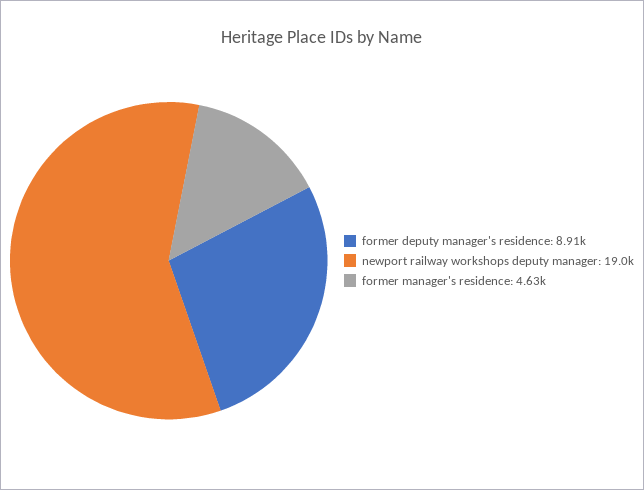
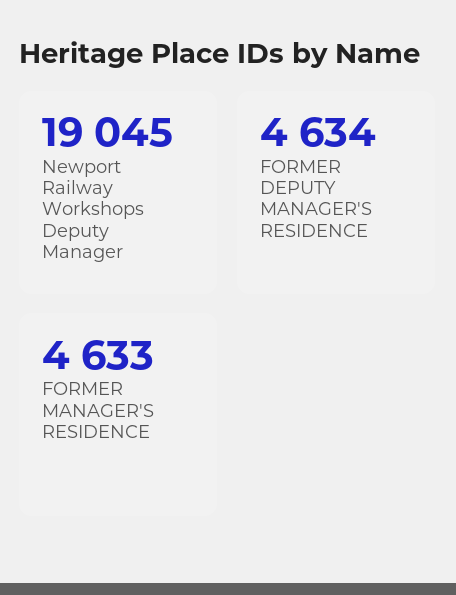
former deputy manager's residence: 8910 -> 4634

